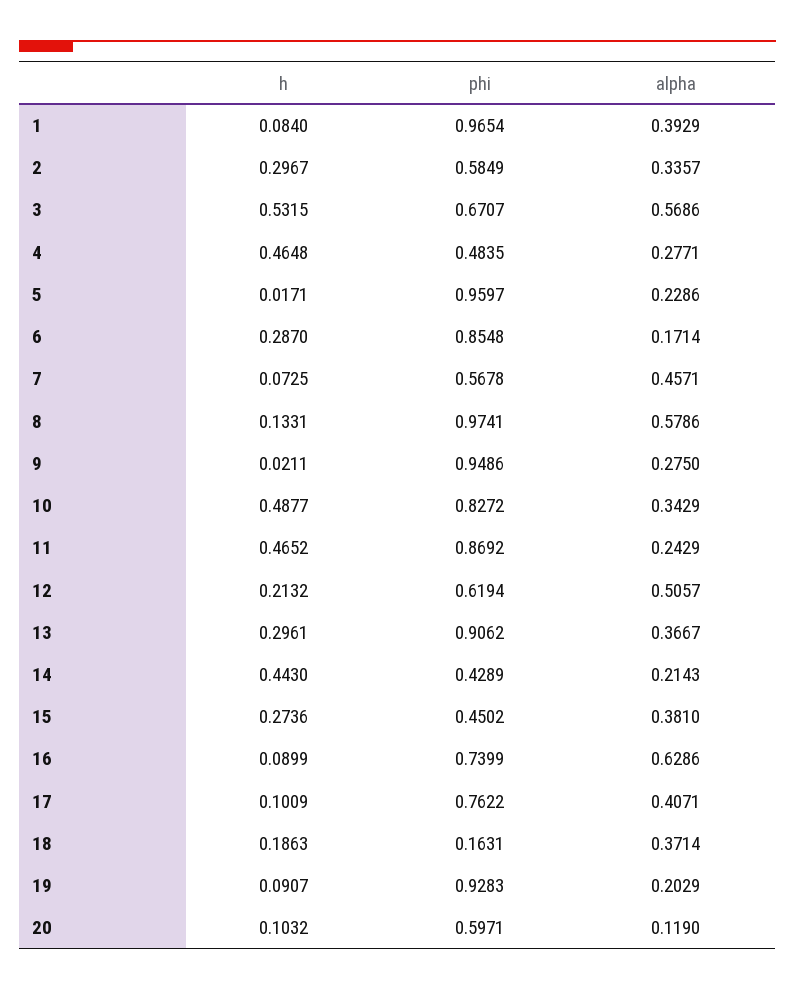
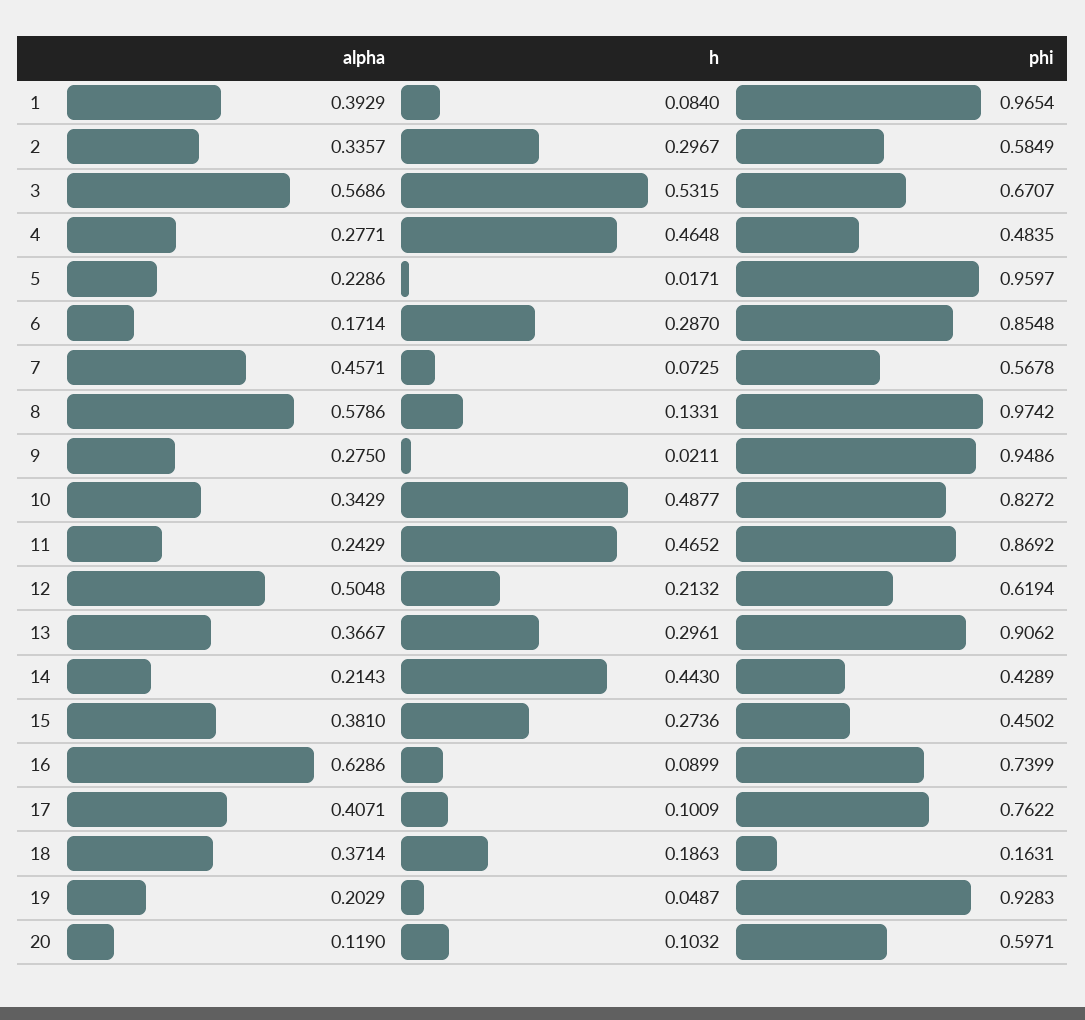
phi, 8: 0.9741 -> 0.9742
alpha, 12: 0.5057 -> 0.5048
h, 19: 0.0907 -> 0.0487

